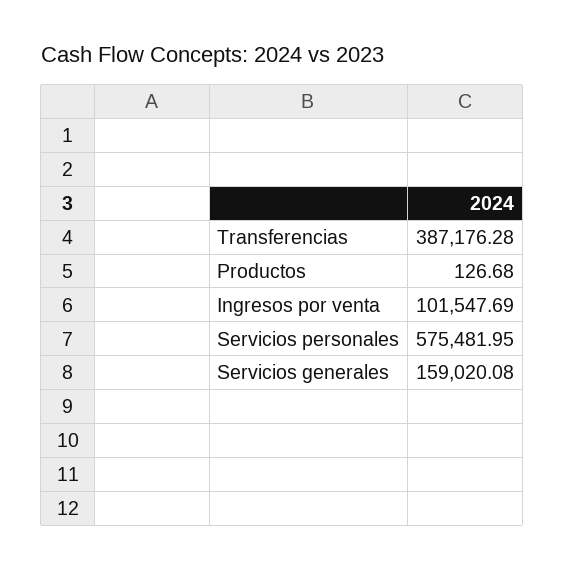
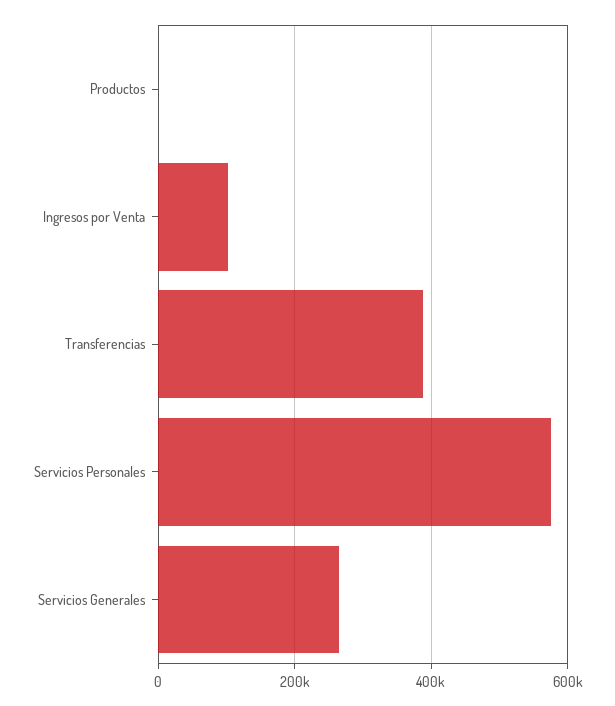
Servicios generales: 159020.08 -> 260000

